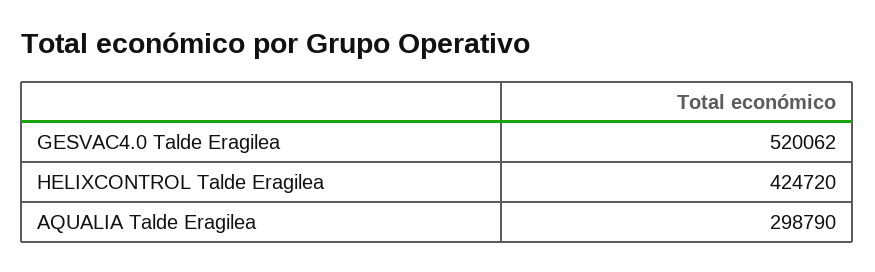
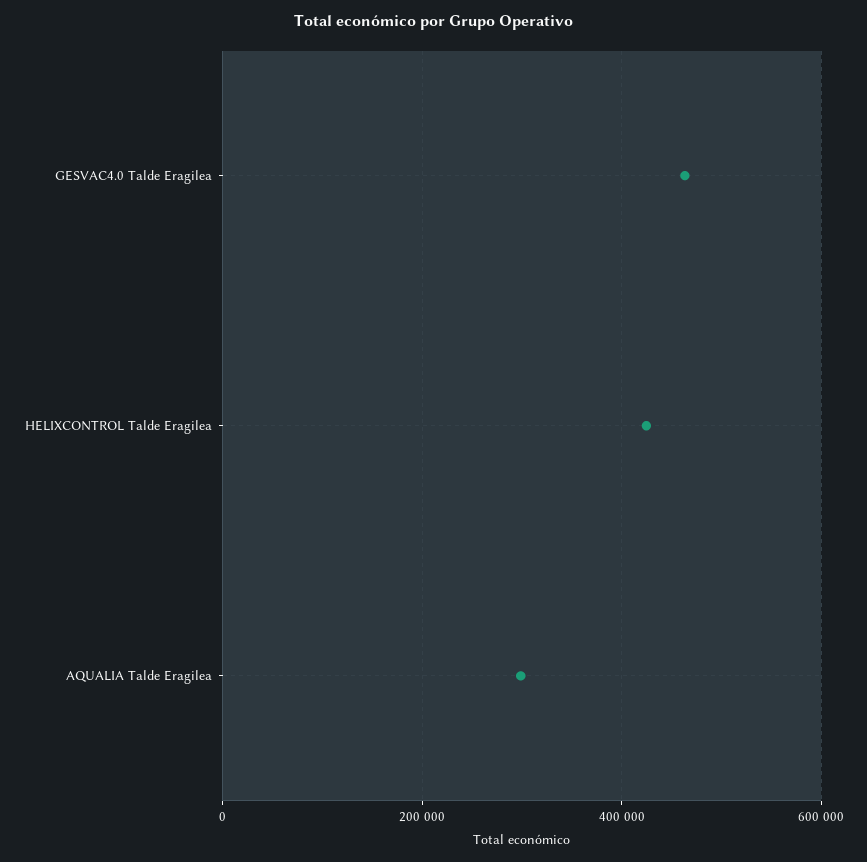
GESVAC4.0 Talde Eragilea: 520062 -> 460000

